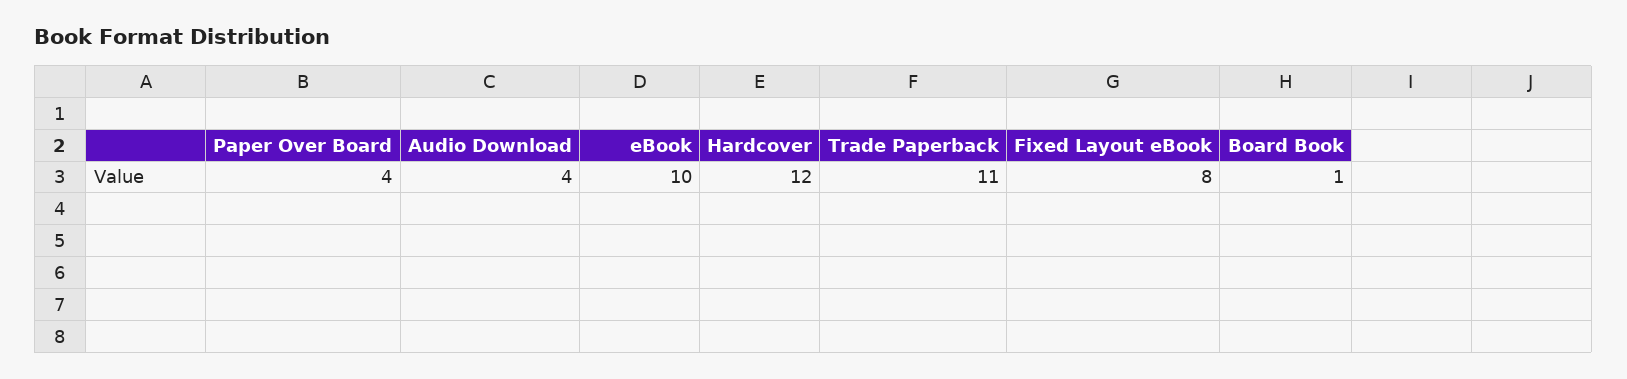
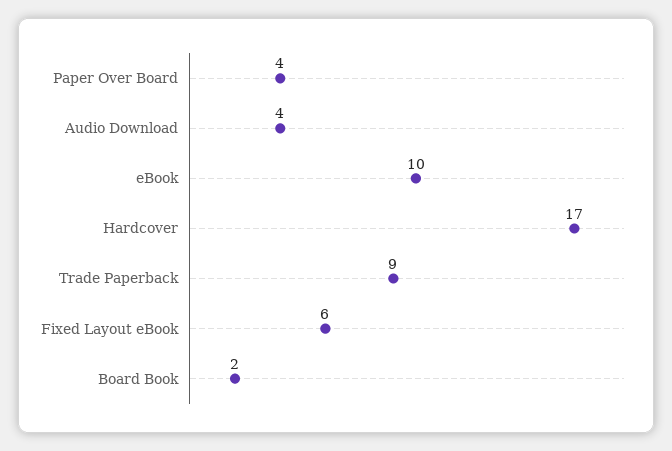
Hardcover: 12 -> 17
Trade Paperback: 11 -> 9
Fixed Layout eBook: 8 -> 6
Board Book: 1 -> 2

